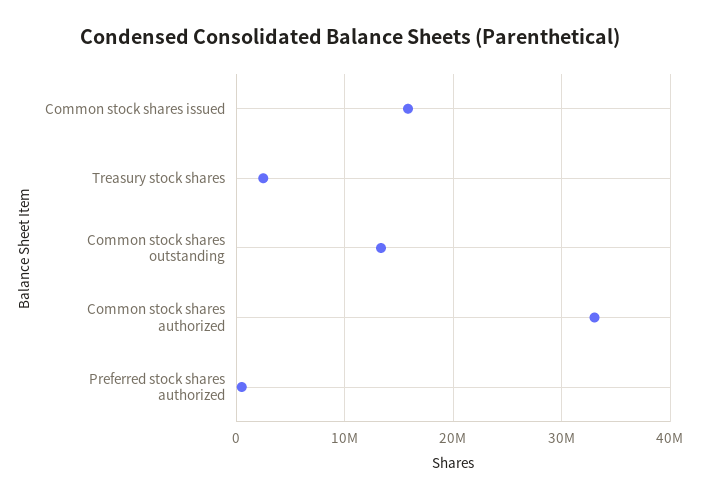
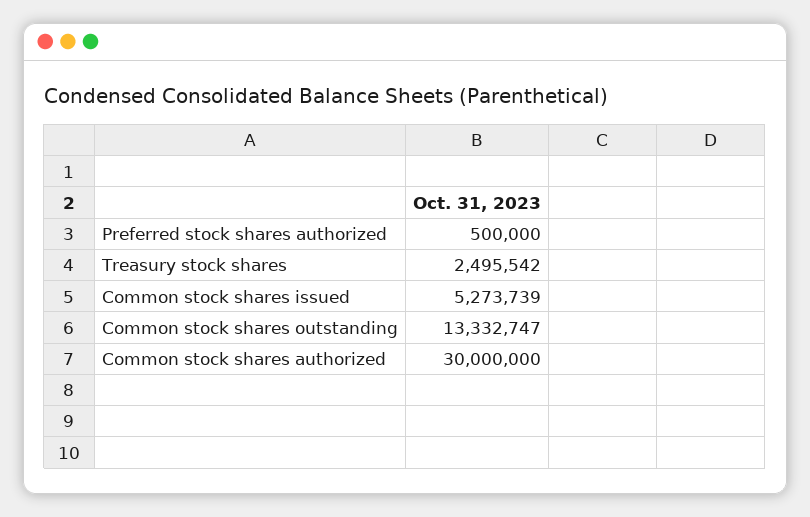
Common stock shares issued: 16000000 -> 5273739
Common stock shares authorized: 33000000 -> 30000000

